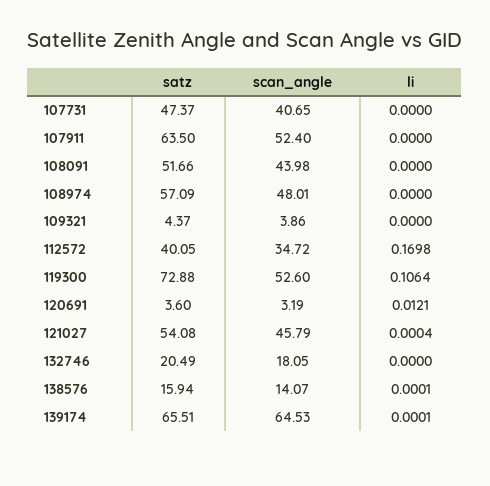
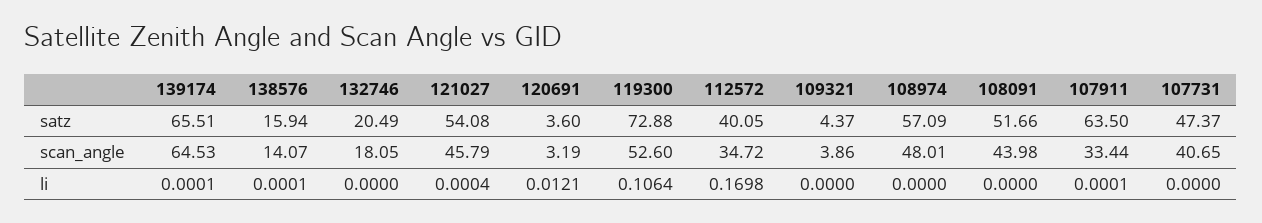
scan_angle, 107911: 52.4 -> 33.44
li, 107911: 0 -> 0.0001

